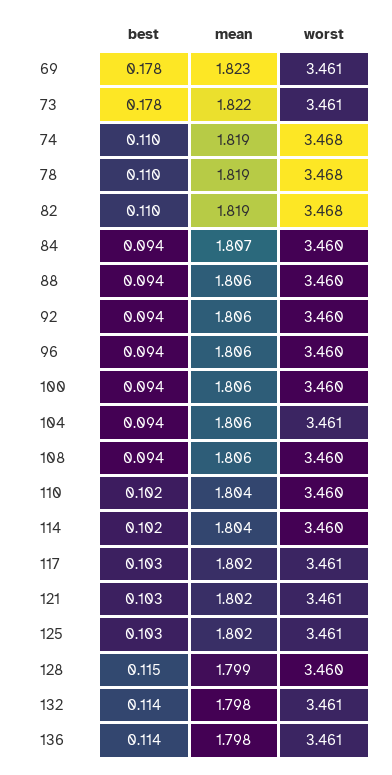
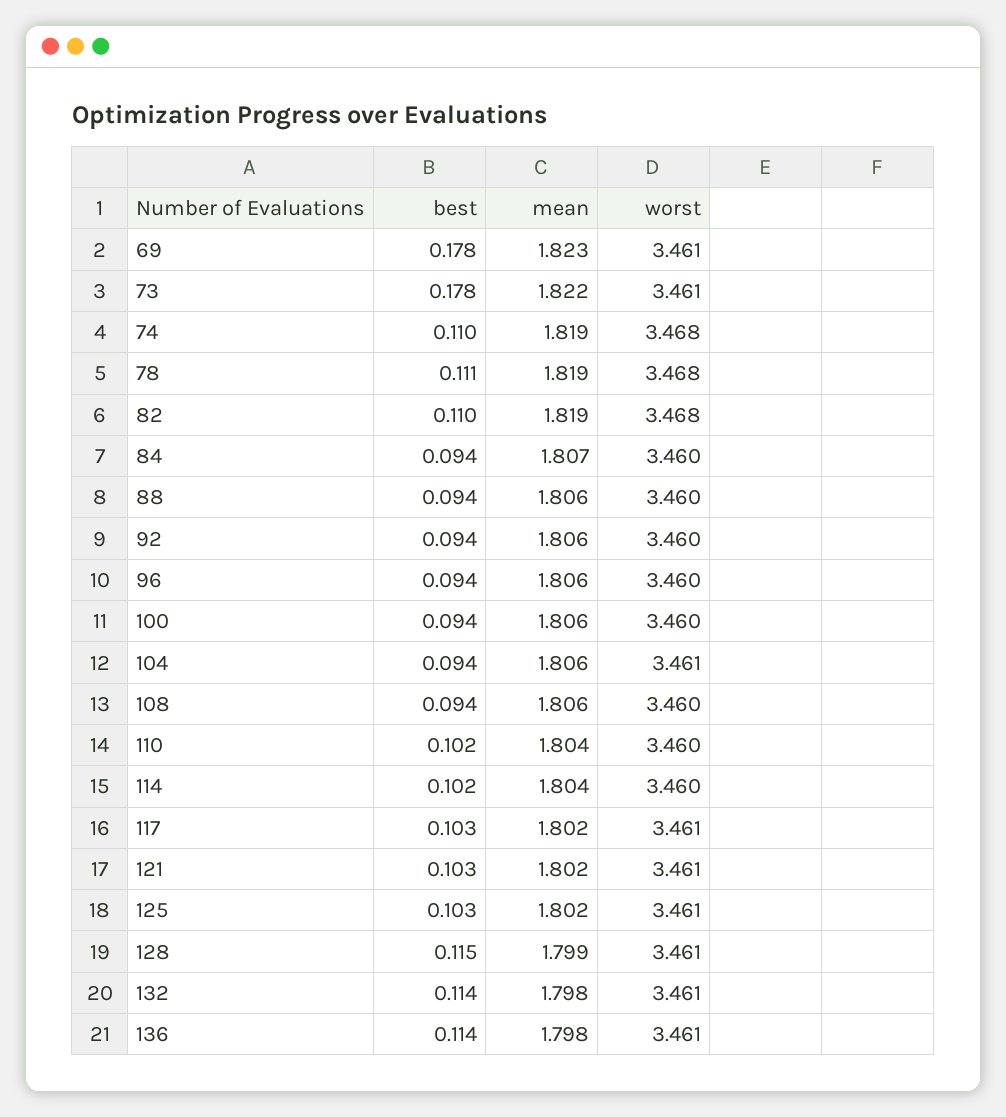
best, 78: 0.11 -> 0.111
worst, 128: 3.46 -> 3.461

